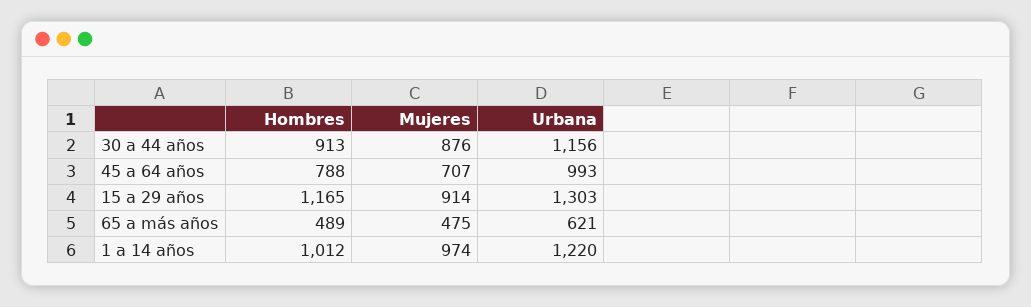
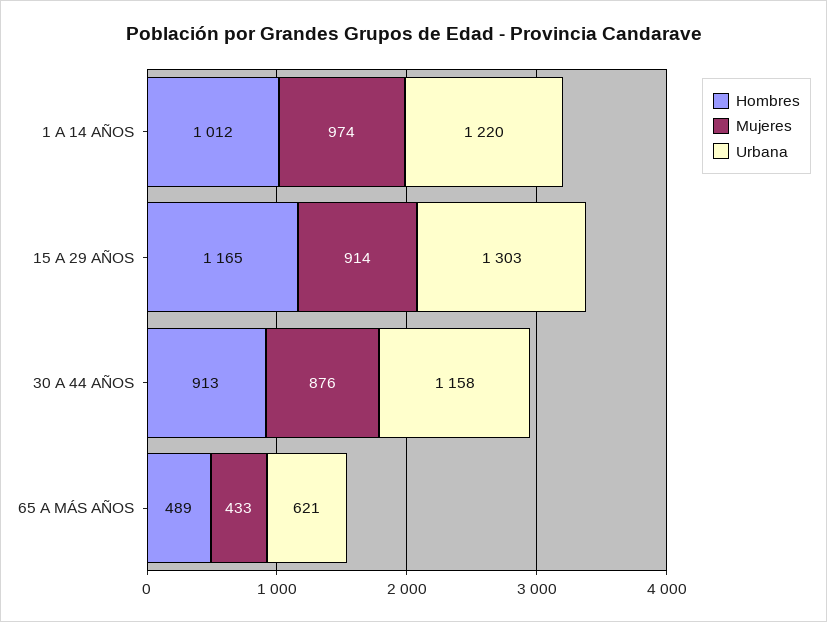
Urbana, 30 a 44 años: 1156 -> 1158
Hombres, 45 a 64 años: 788 -> none
Mujeres, 45 a 64 años: 707 -> none
Urbana, 45 a 64 años: 993 -> none
Mujeres, 65 a más años: 475 -> 433

